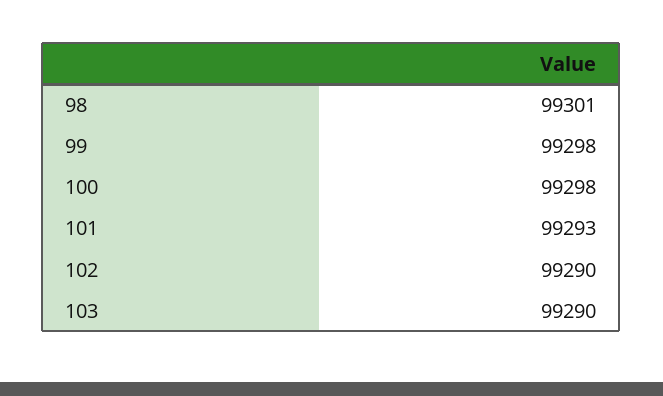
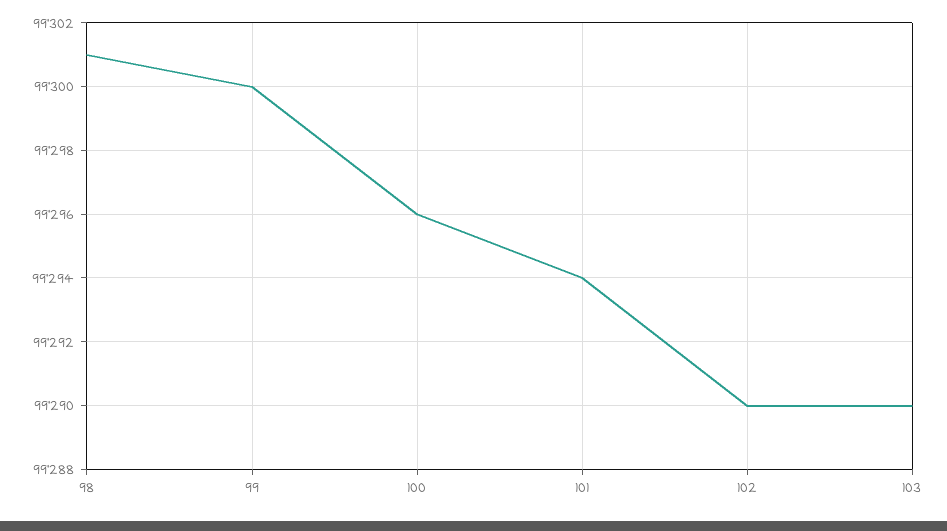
99: 99298 -> 99300
100: 99298 -> 99296
101: 99293 -> 99294

